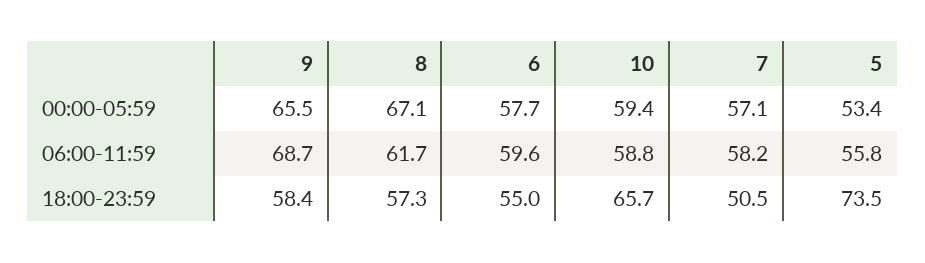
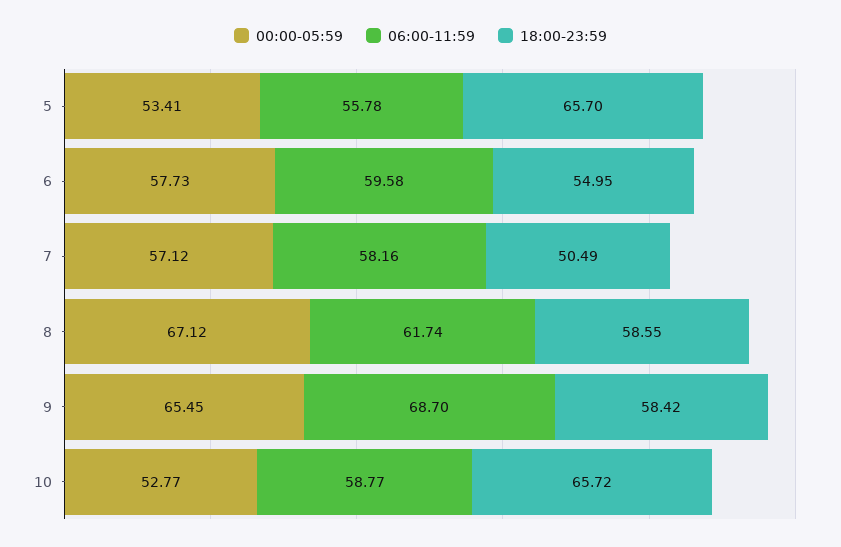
00:00-05:59, 10: 59.4 -> 52.77
18:00-23:59, 8: 57.3 -> 58.55
18:00-23:59, 5: 73.5 -> 65.7

